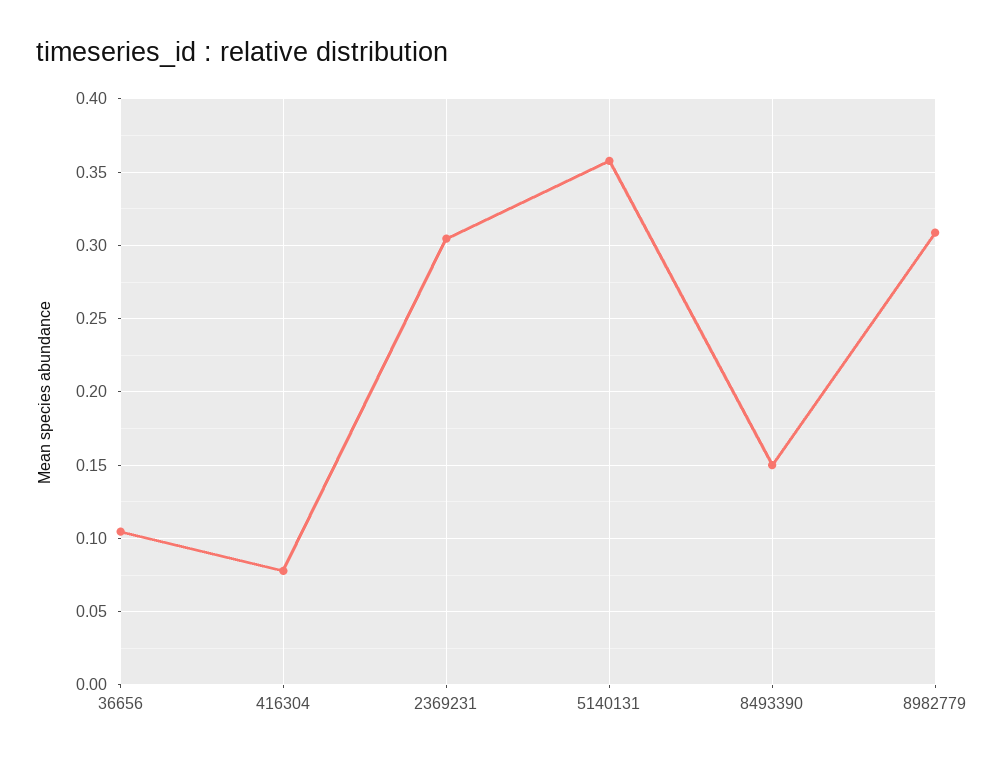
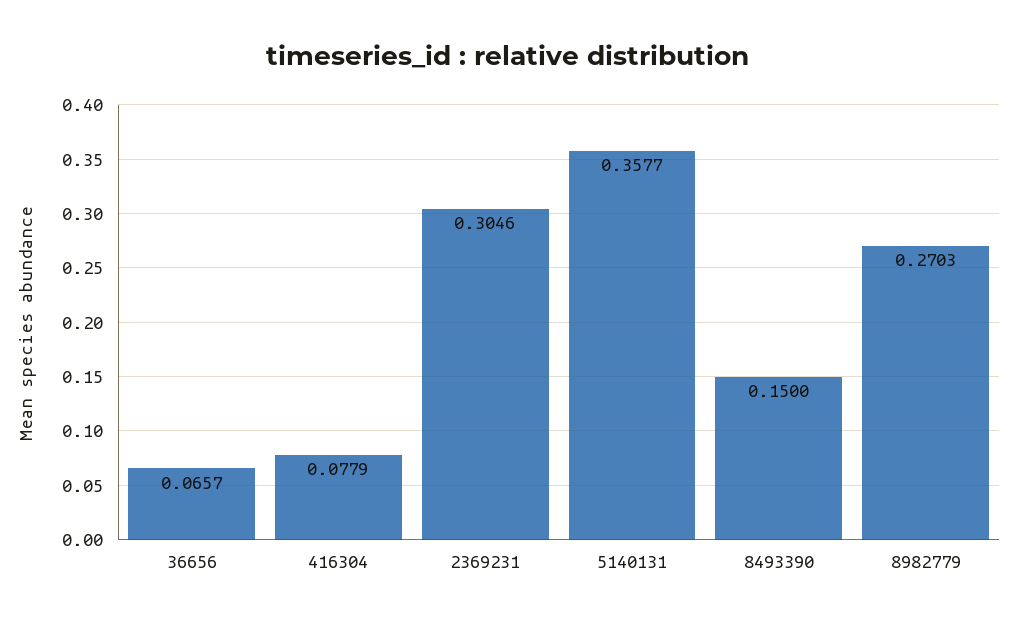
36656: 0.105 -> 0.0657
8982779: 0.31 -> 0.2703

